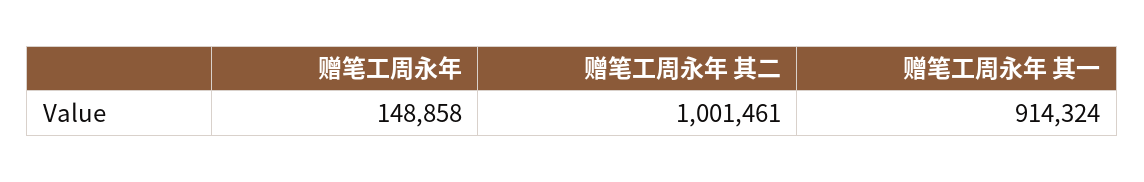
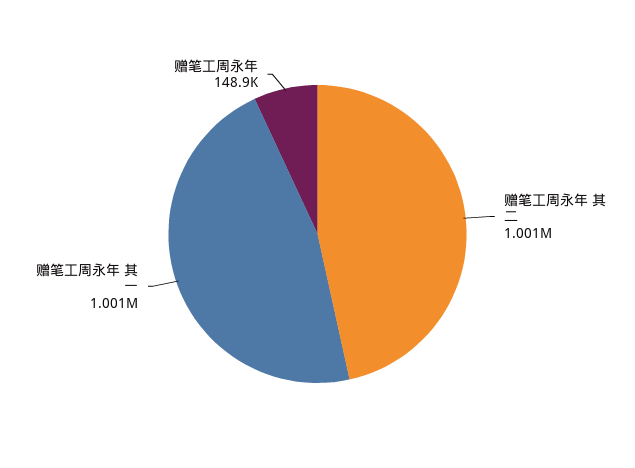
赠笔工周永年 其一: 914324 -> 1001000

